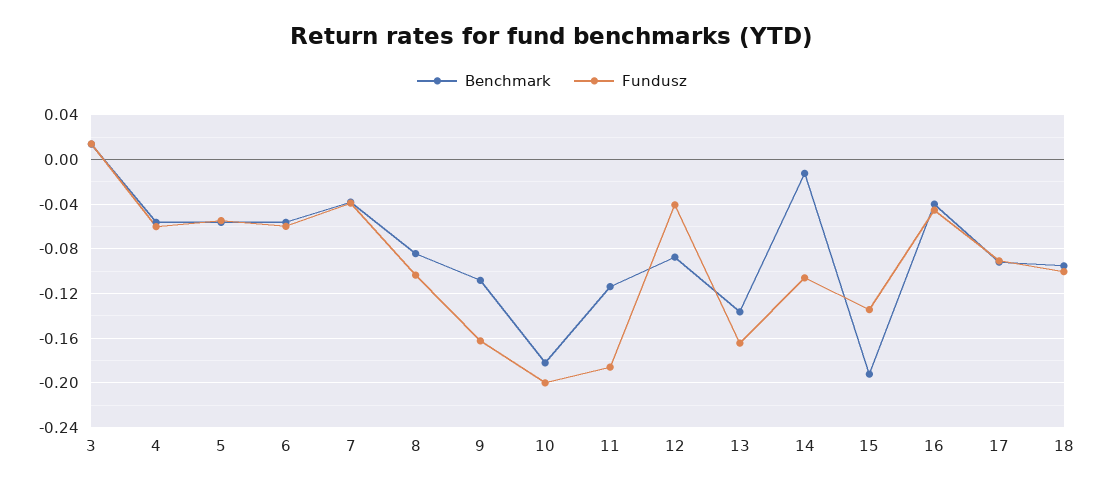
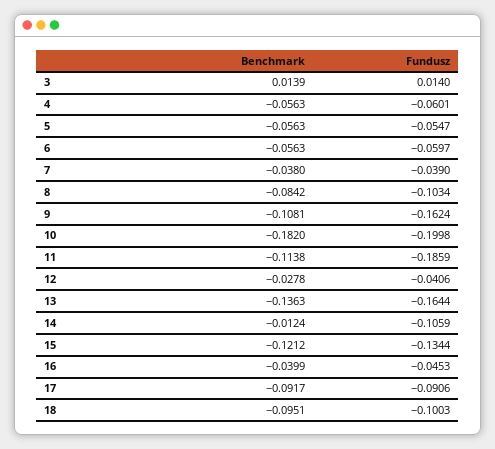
Benchmark, 12: -0.09 -> -0.0278
Benchmark, 15: -0.19 -> -0.1212

